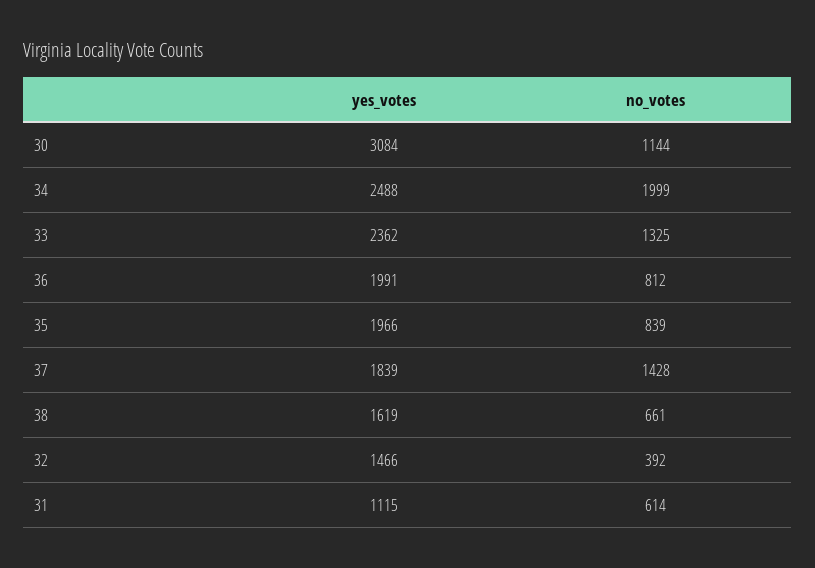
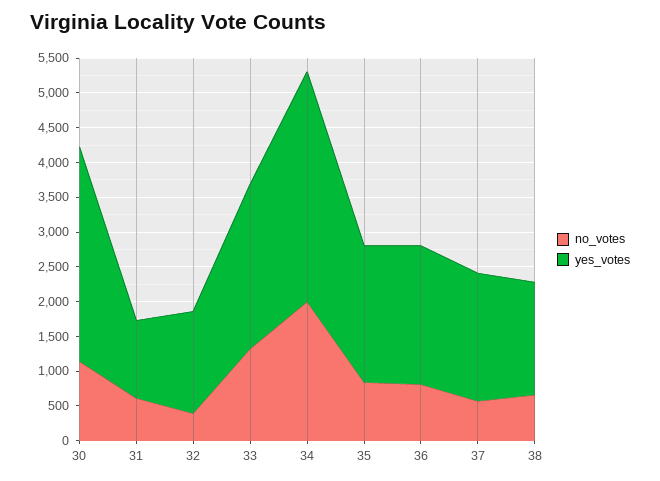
yes_votes, 34: 2488 -> 3250
no_votes, 37: 1428 -> 500

